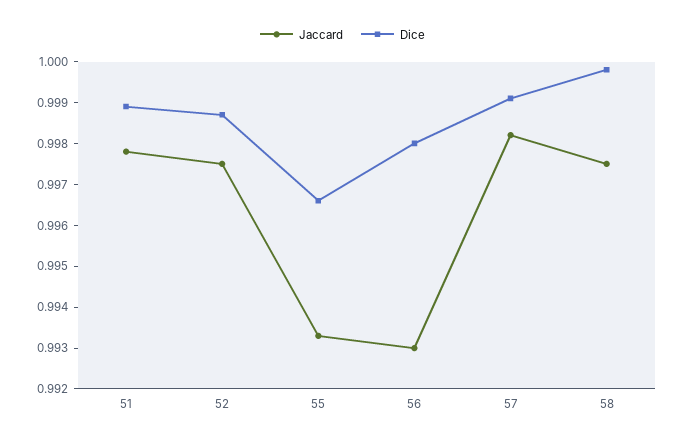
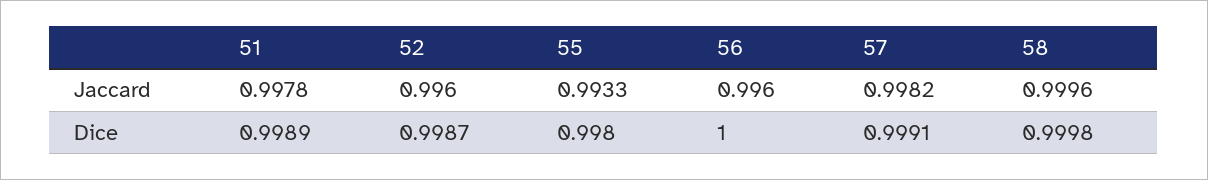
Jaccard, 52: 0.9975 -> 0.996
Dice, 55: 0.9965 -> 0.998
Jaccard, 56: 0.993 -> 0.996
Dice, 56: 0.998 -> 1
Jaccard, 58: 0.9975 -> 0.9996

